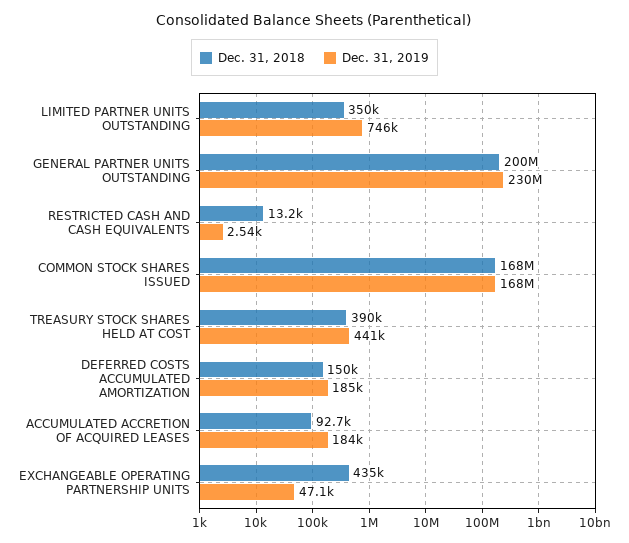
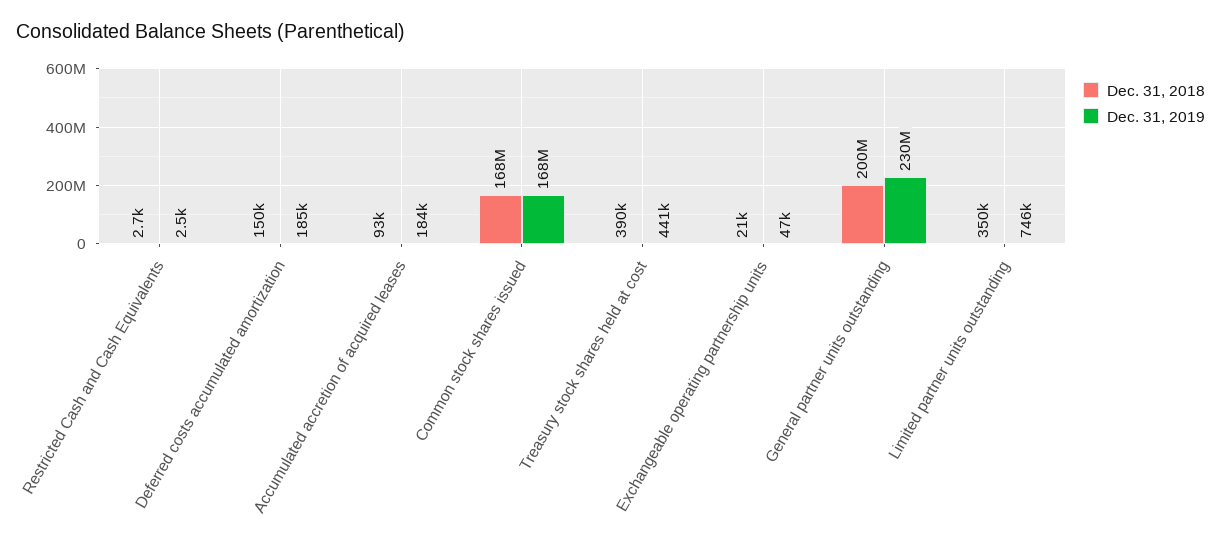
Dec. 31, 2018, RESTRICTED CASH AND CASH EQUIVALENTS: 13200 -> 2700
Dec. 31, 2018, EXCHANGEABLE OPERATING PARTNERSHIP UNITS: 435000 -> 21000

